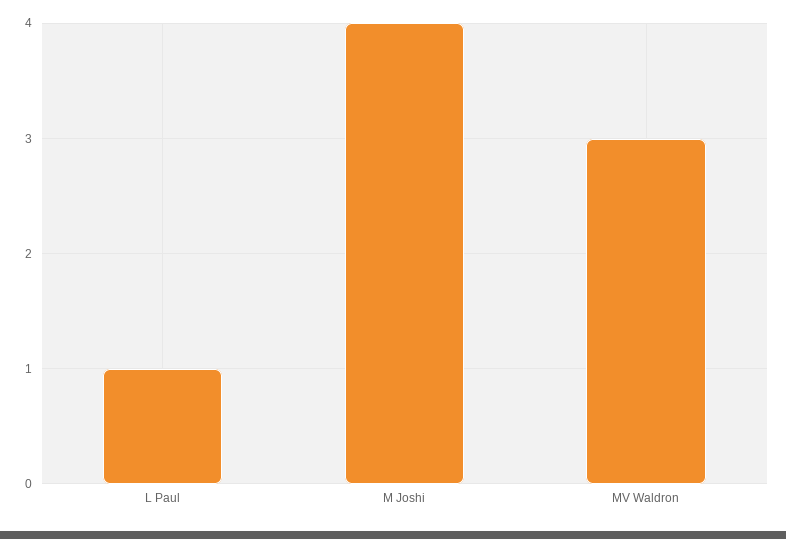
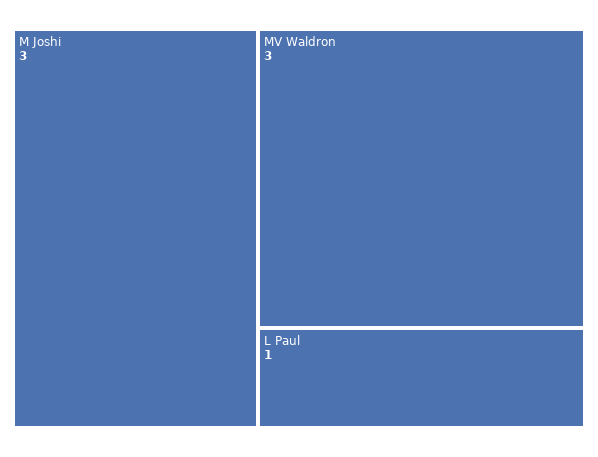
M Joshi: 4 -> 3

